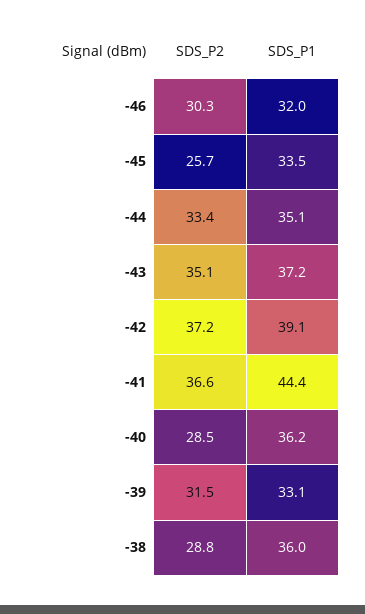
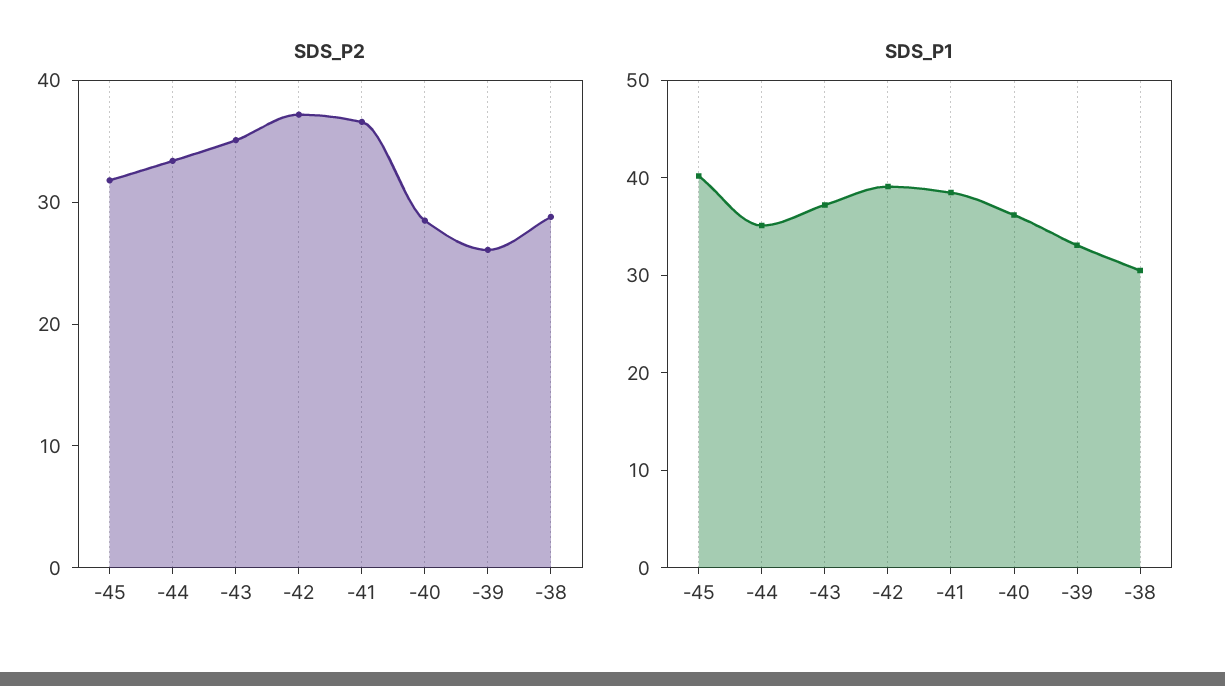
SDS_P2, -46: 30.3 -> none
SDS_P1, -46: 32 -> none
SDS_P2, -45: 25.7 -> 32
SDS_P1, -45: 33.5 -> 40
SDS_P1, -41: 44.4 -> 38
SDS_P2, -39: 31.5 -> 26
SDS_P1, -38: 36 -> 30

